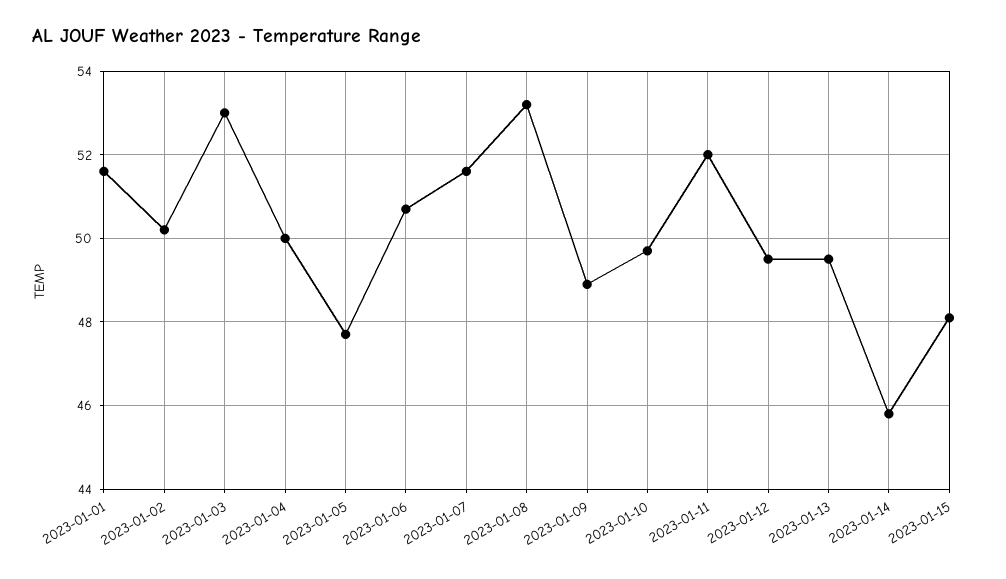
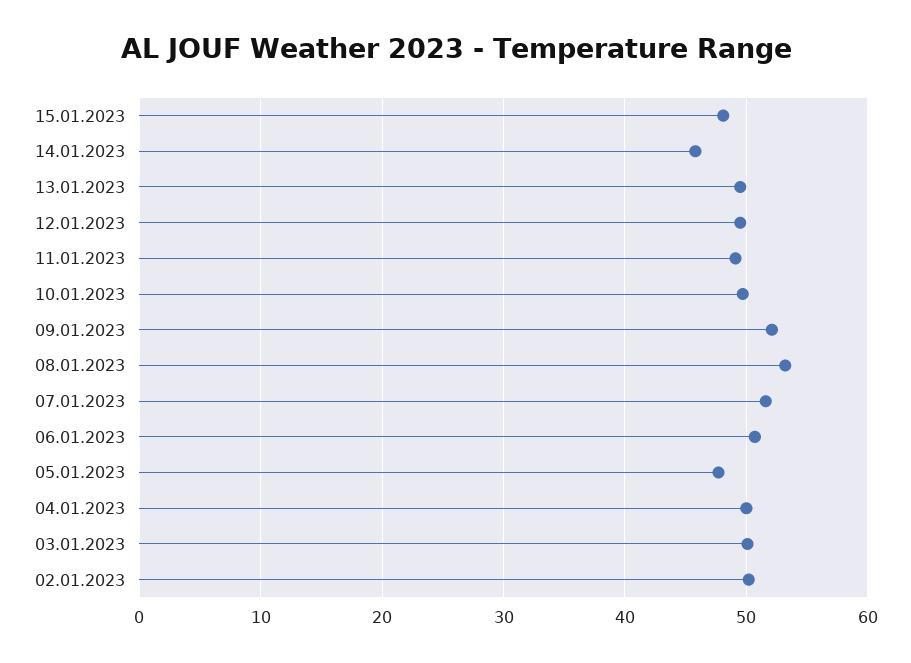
2023-01-01: 51.5 -> none
2023-01-03: 53 -> 50
2023-01-09: 49 -> 52
2023-01-11: 52 -> 49

